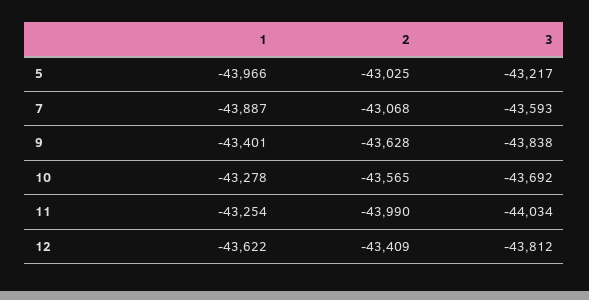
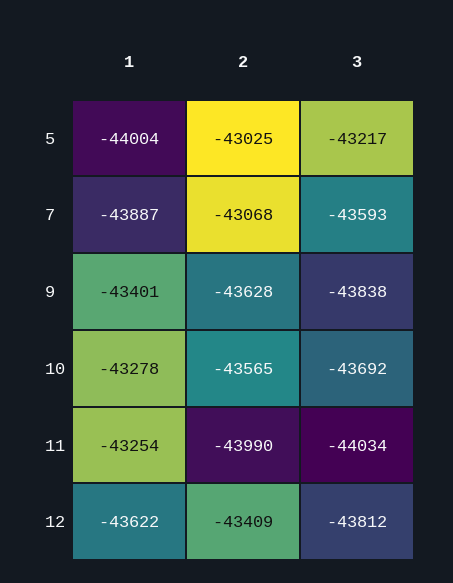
1, 5: -43966 -> -44004

